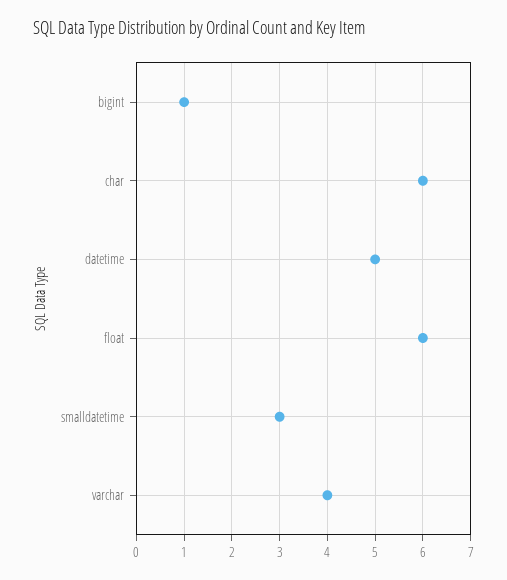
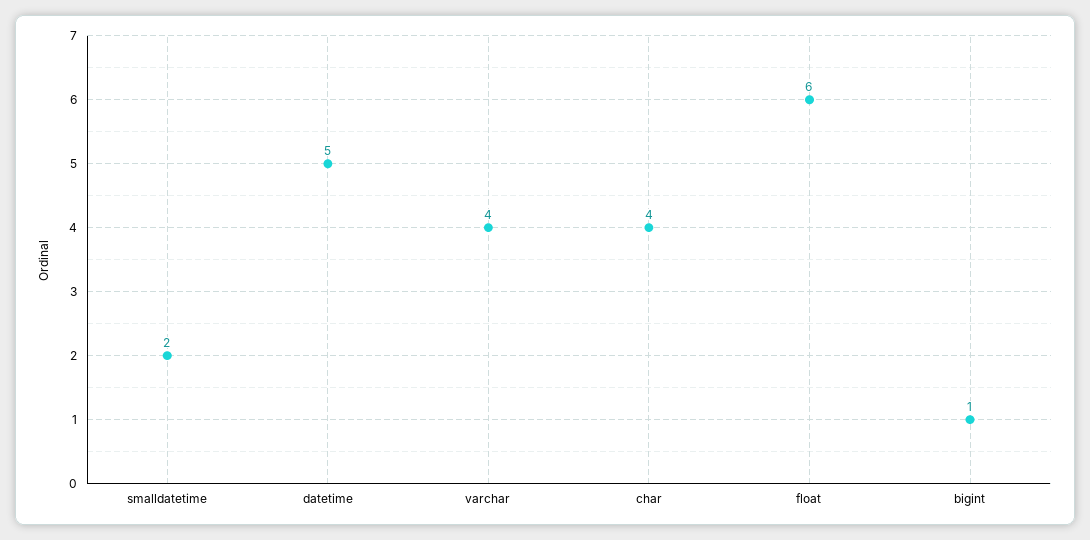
char: 6 -> 4
smalldatetime: 3 -> 2

